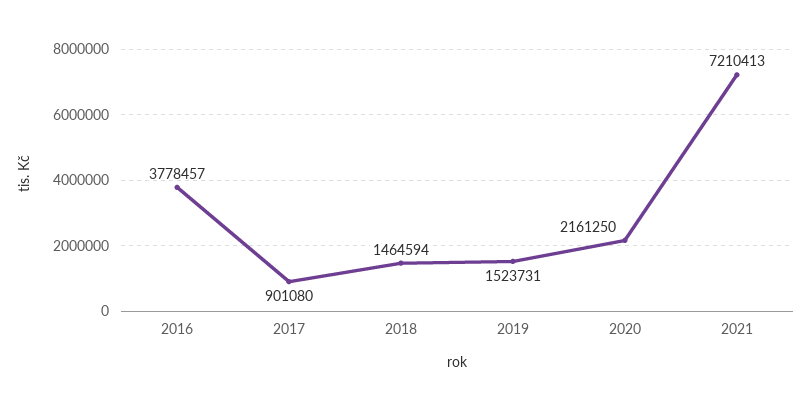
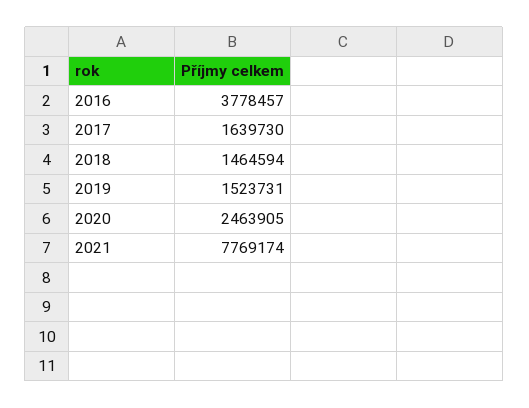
2017: 901080 -> 1639730
2020: 2161250 -> 2463905
2021: 7210413 -> 7769174

